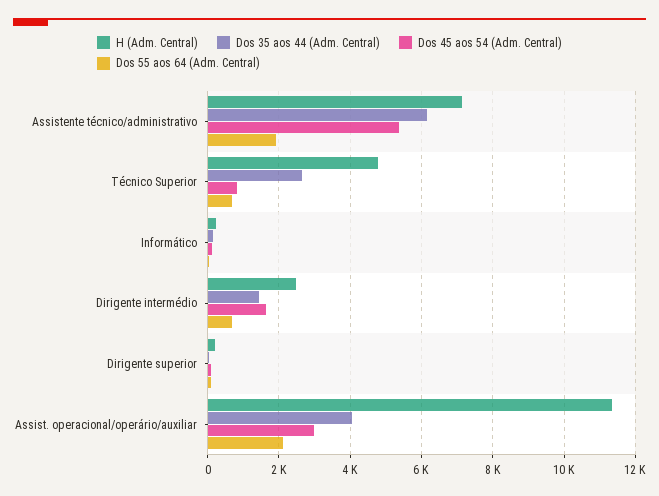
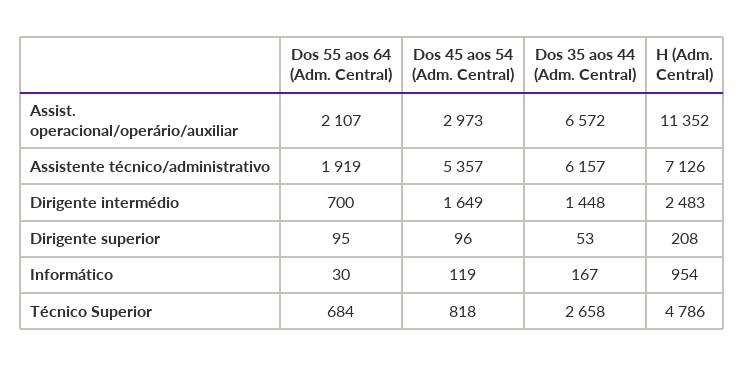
H (Adm. Central), Informático: 200 -> 954
Dos 35 aos 44 (Adm. Central), Assist. operacional/operário/auxiliar: 4000 -> 6572

